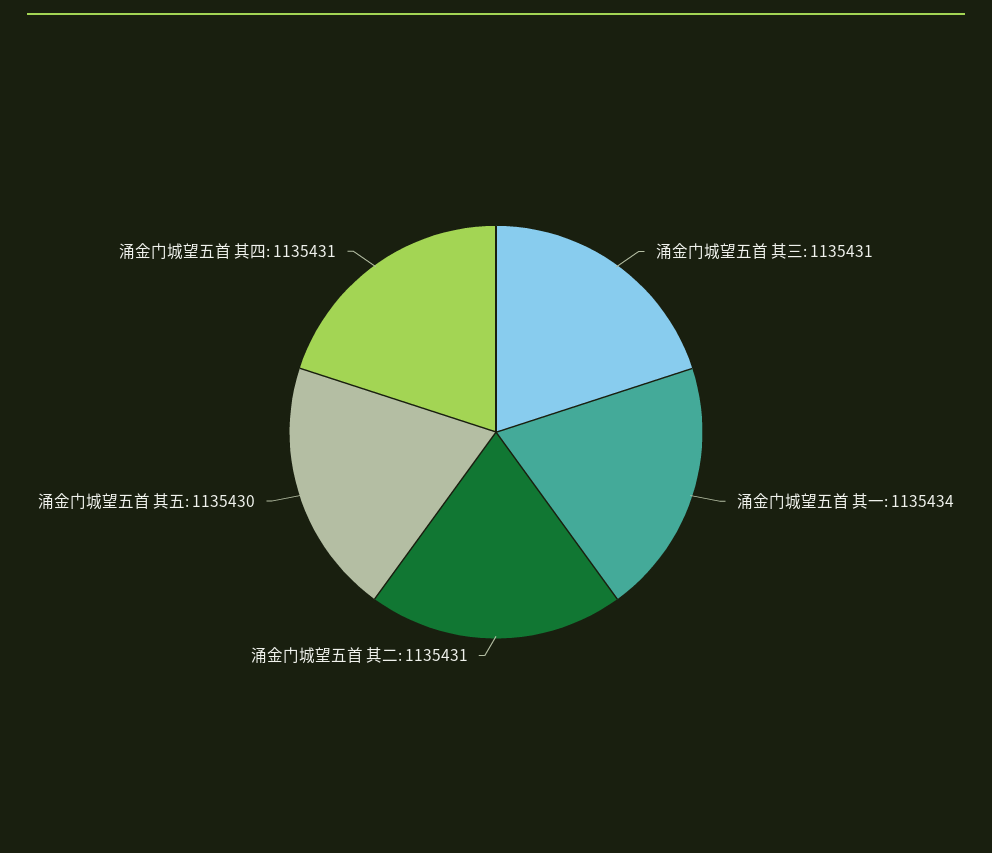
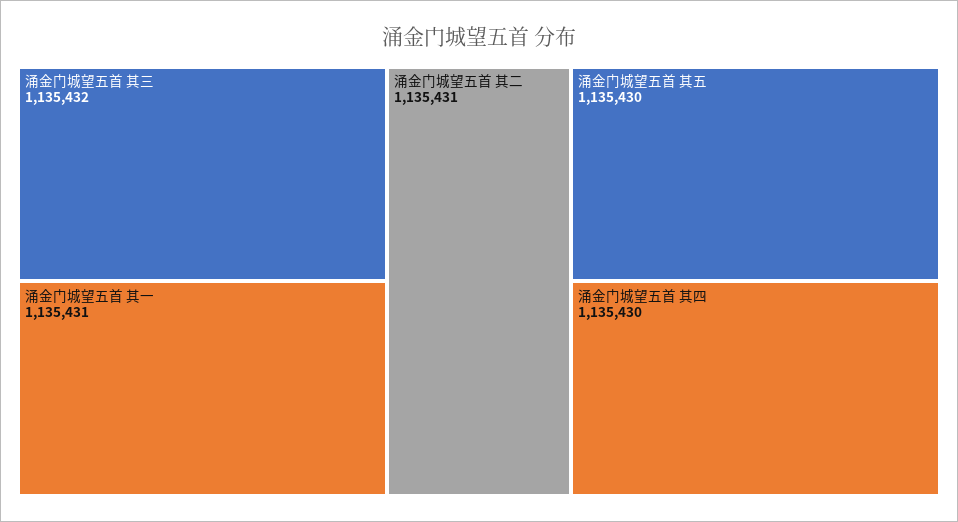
涌金门城望五首 其三: 1135431 -> 1135432
涌金门城望五首 其一: 1135434 -> 1135431
涌金门城望五首 其四: 1135431 -> 1135430

